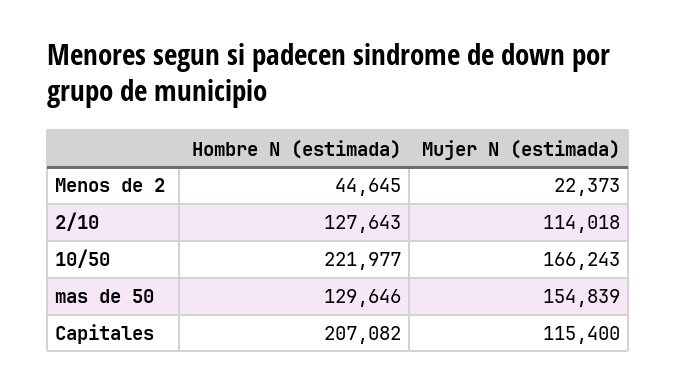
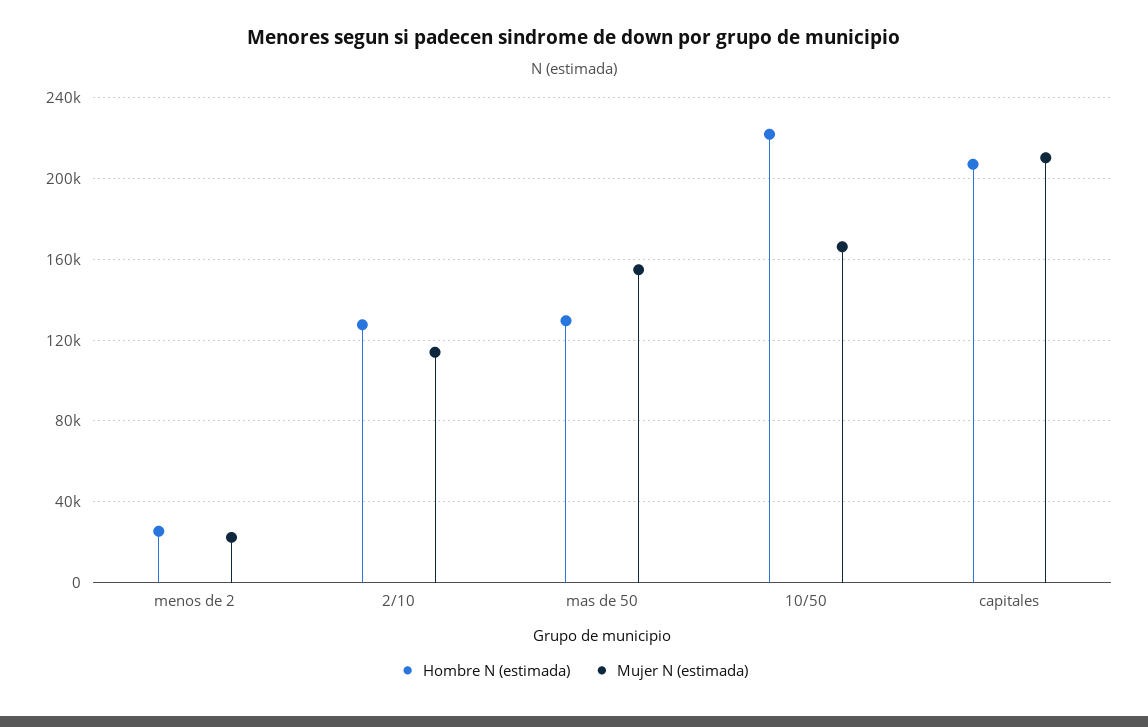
Hombre N (estimada), Menos de 2: 44645 -> 25000
Mujer N (estimada), Capitales: 115400 -> 210000

